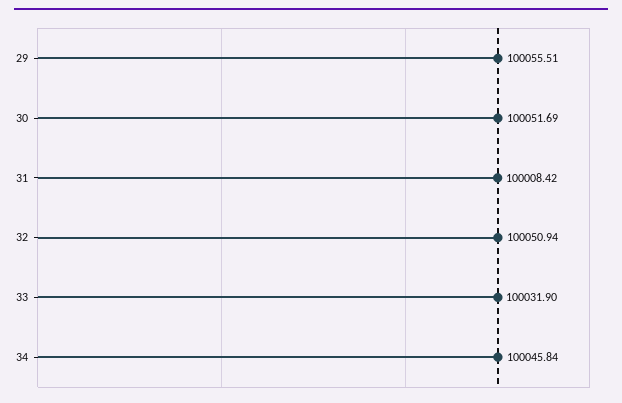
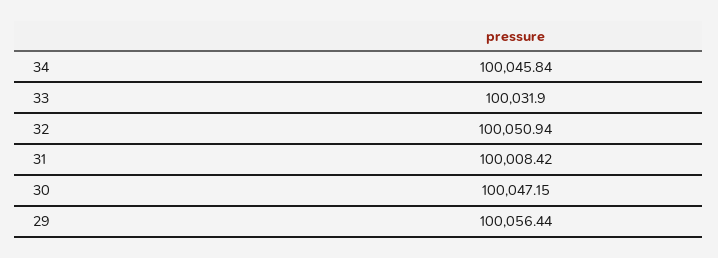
29: 100055.51 -> 100056.44
30: 100051.69 -> 100047.15

